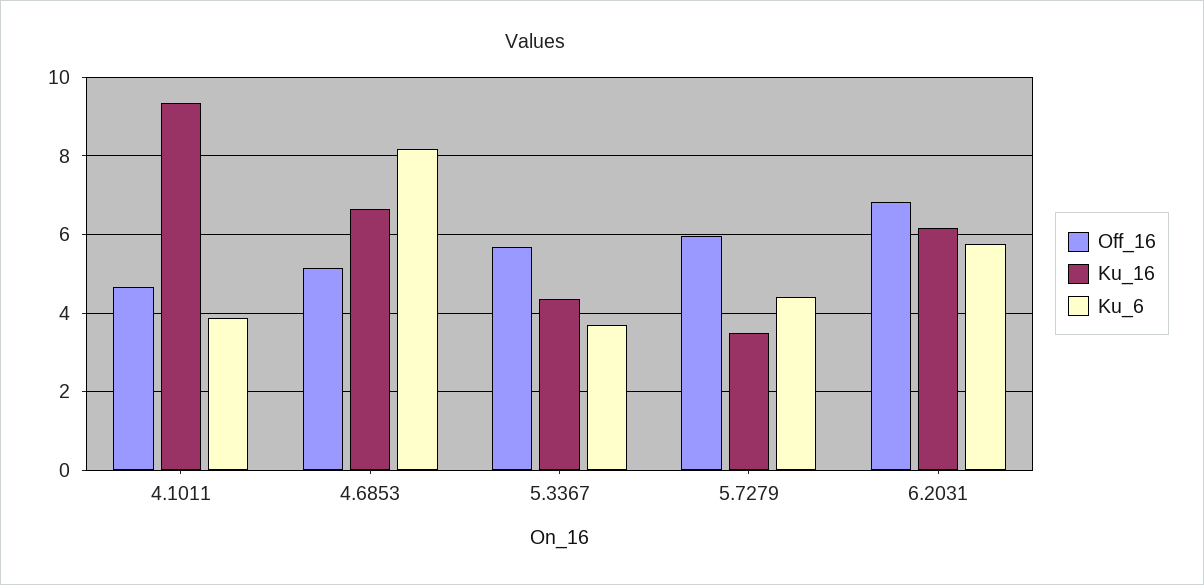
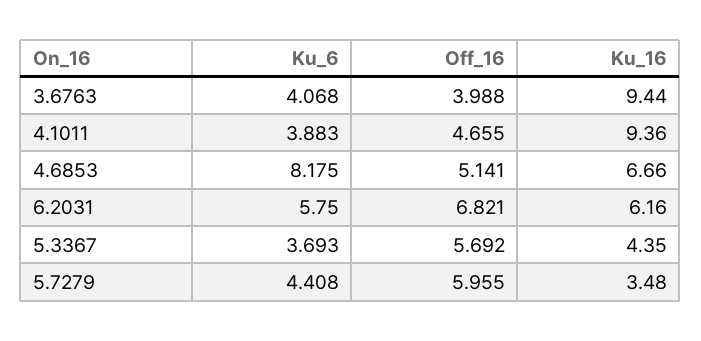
Ku_6, 3.6763: none -> 4.068
Off_16, 3.6763: none -> 3.988
Ku_16, 3.6763: none -> 9.44

